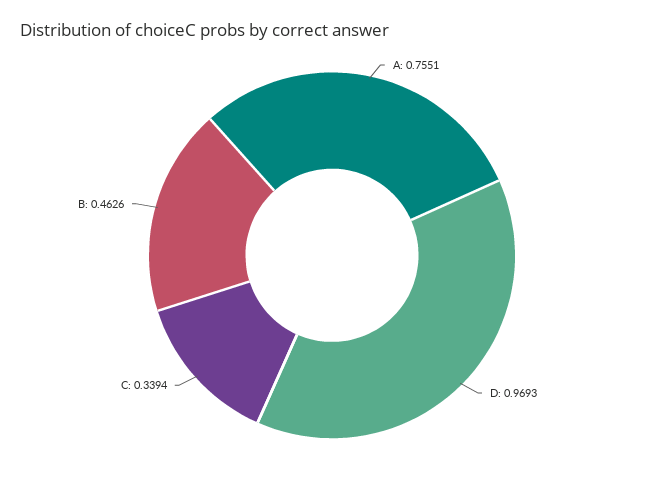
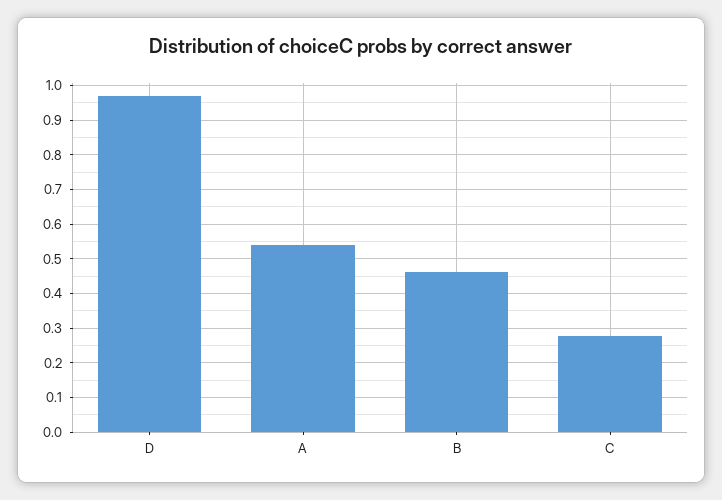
A: 0.7551 -> 0.54
C: 0.3394 -> 0.28

